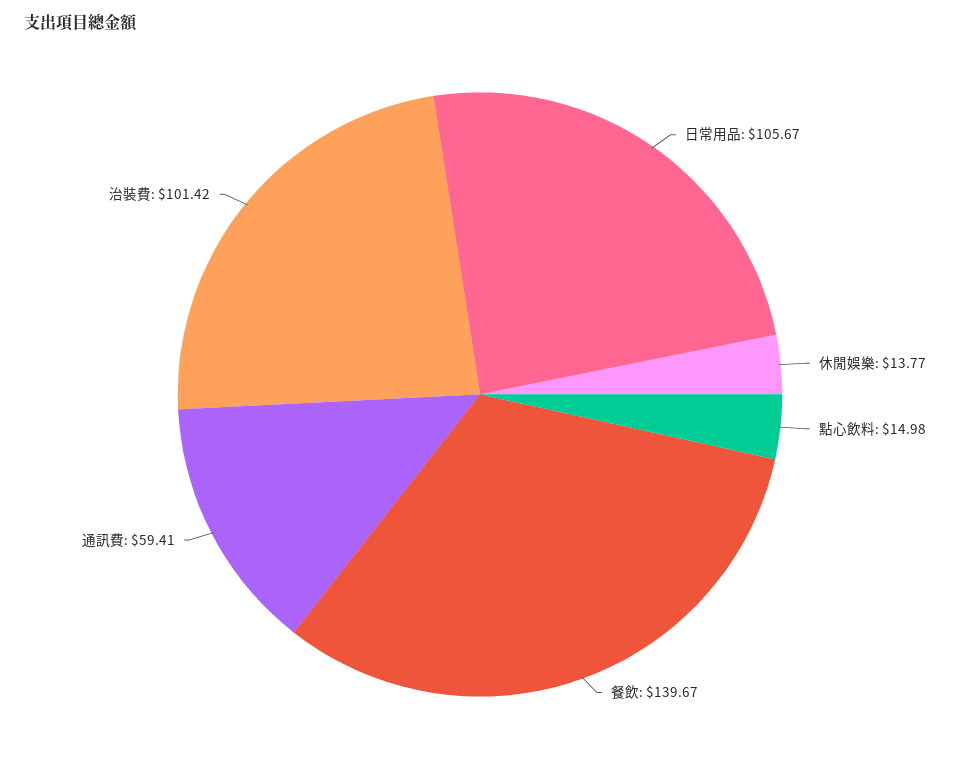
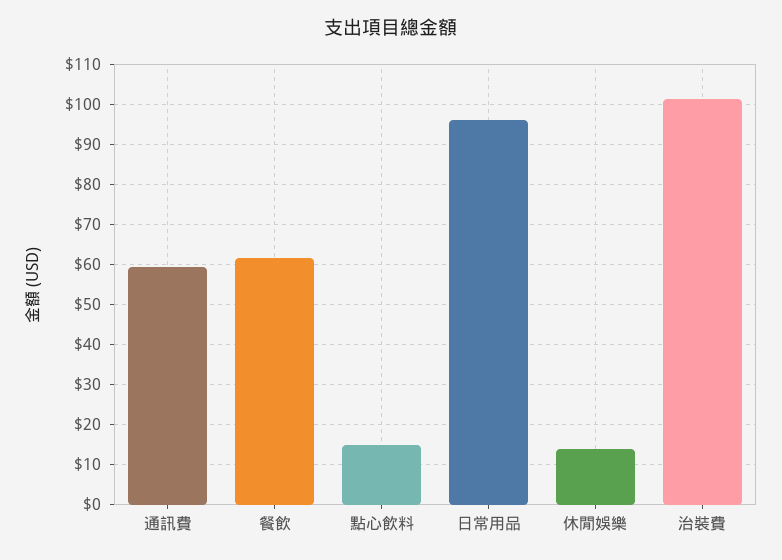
日常用品: 105.67 -> 96
餐飲: 139.67 -> 62

